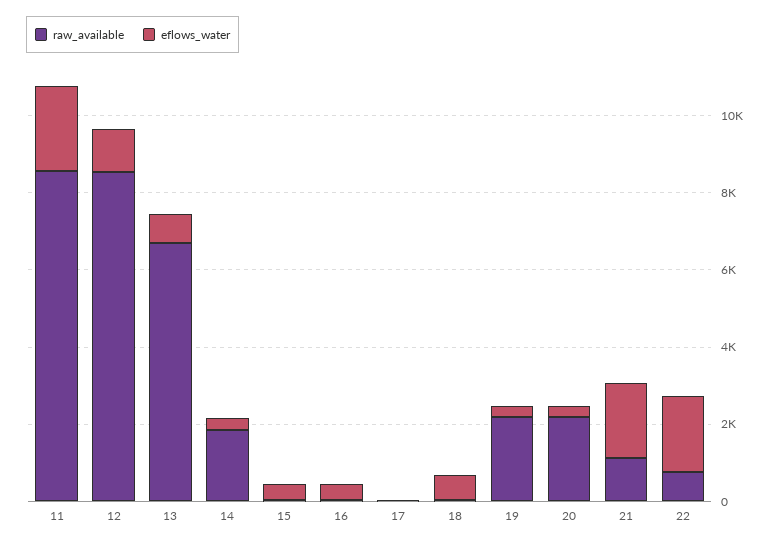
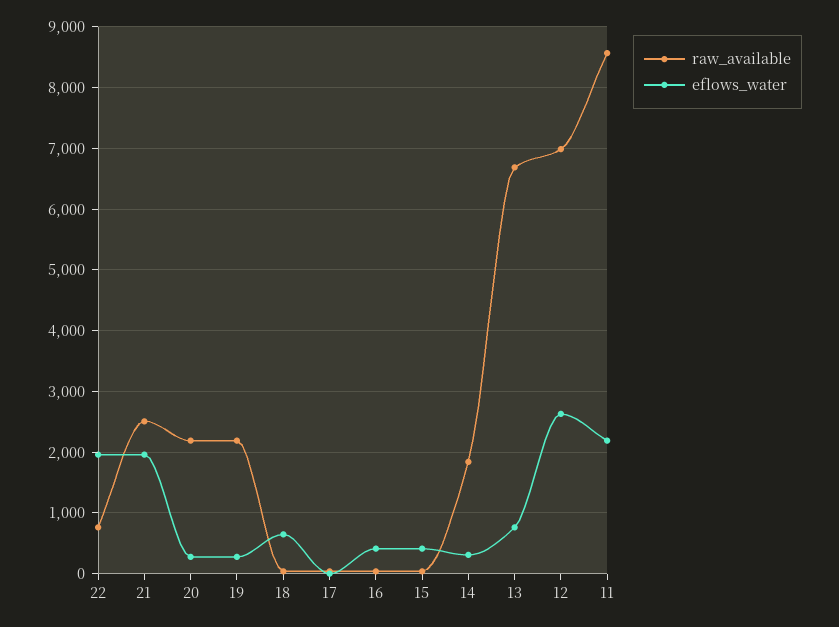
raw_available, 12: 8500 -> 7000
eflows_water, 12: 1000 -> 2600
raw_available, 21: 1000 -> 2500

